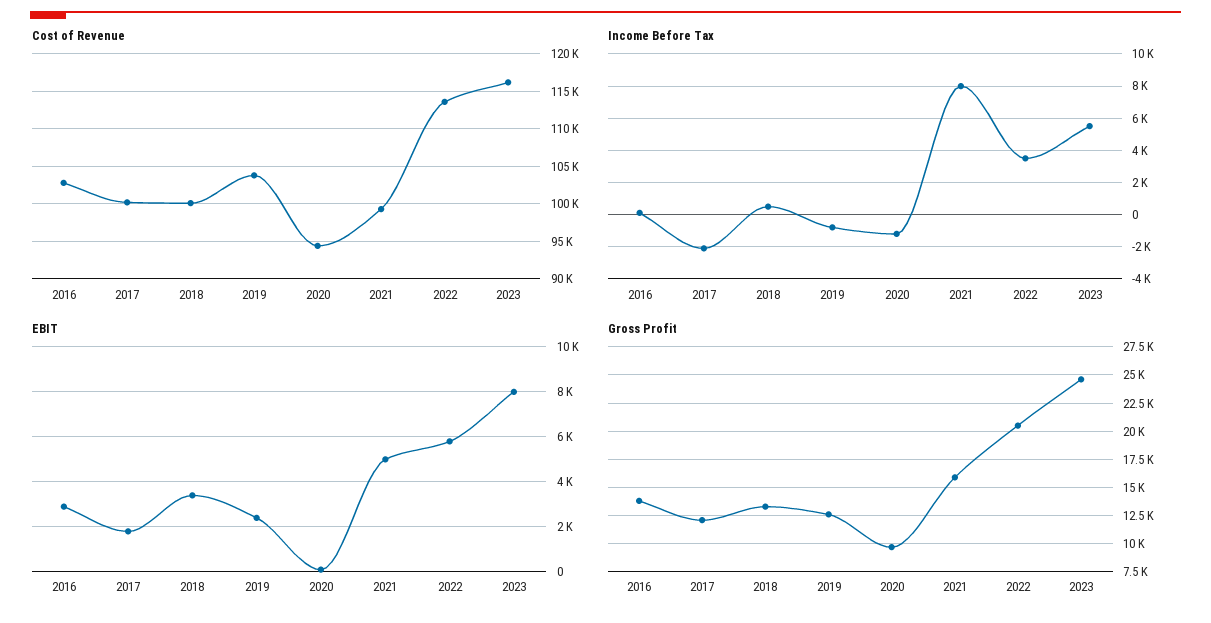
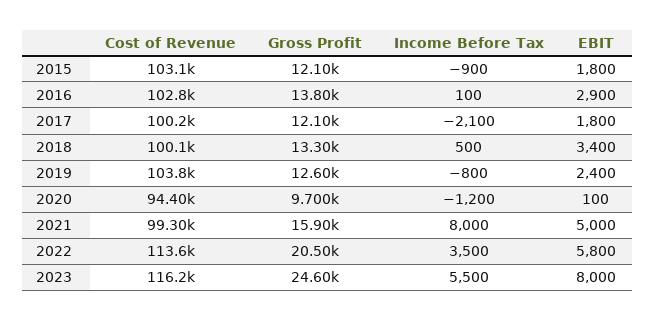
Cost of Revenue, 2015: none -> 103100
Gross Profit, 2015: none -> 12100
Income Before Tax, 2015: none -> -900
EBIT, 2015: none -> 1800

